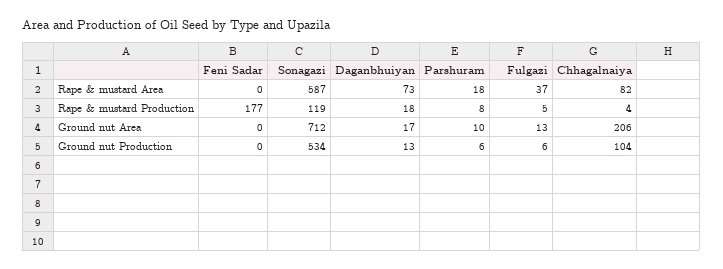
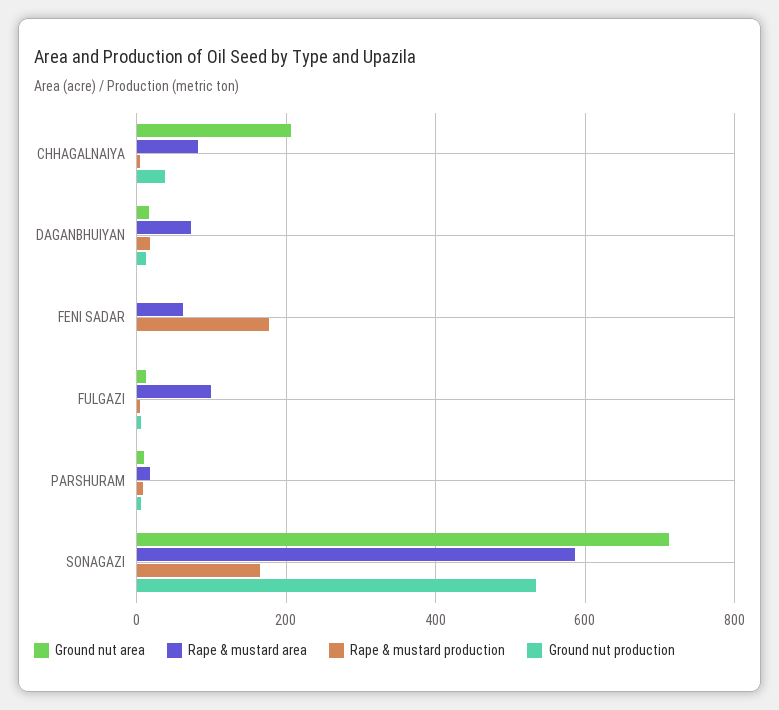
Rape & mustard Area, Feni Sadar: 0 -> 60
Rape & mustard Area, Fulgazi: 37 -> 100
Rape & mustard Production, Sonagazi: 119 -> 160
Ground nut Production, Chhagalnaiya: 104 -> 40

